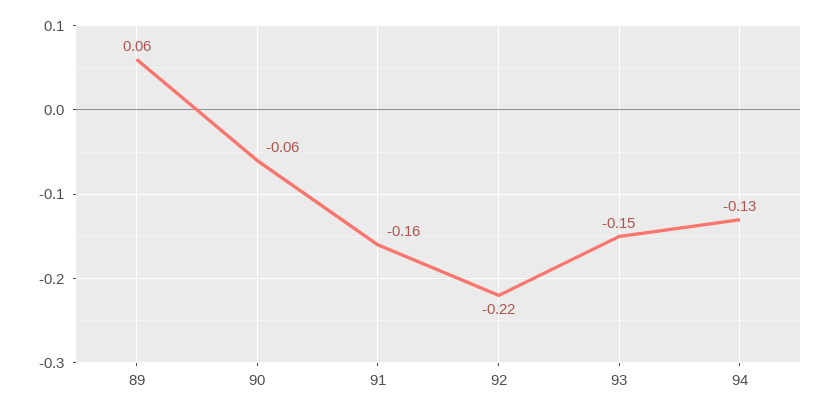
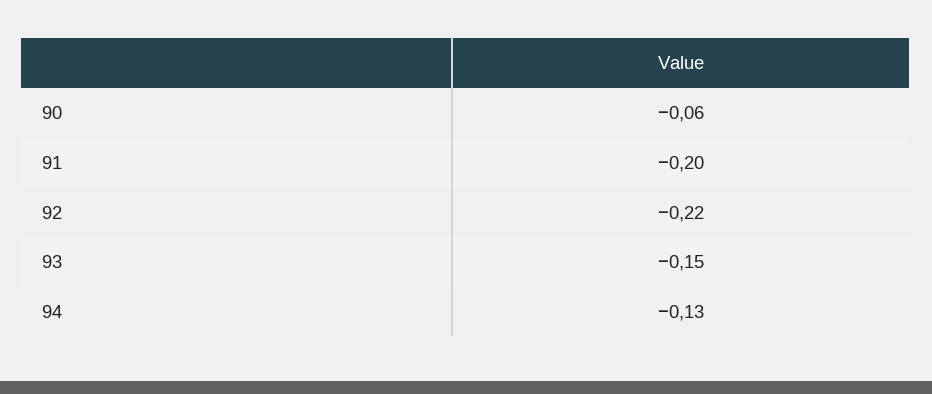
89: 0.06 -> none
91: -0.16 -> -0.2

